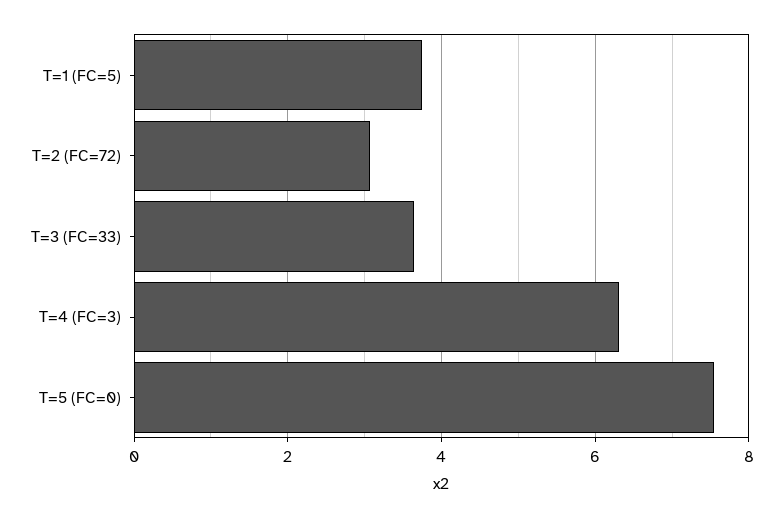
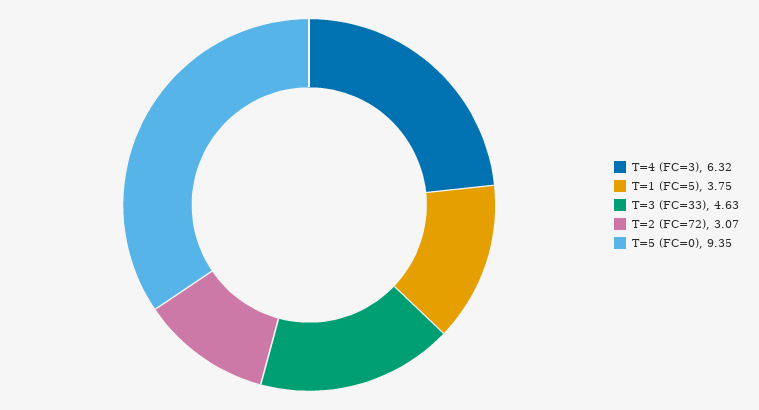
T=3 (FC=33): 3.6 -> 4.63
T=5 (FC=0): 7.6 -> 9.35

